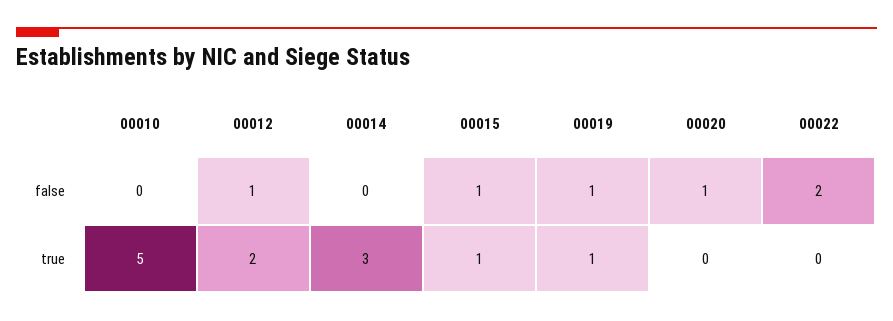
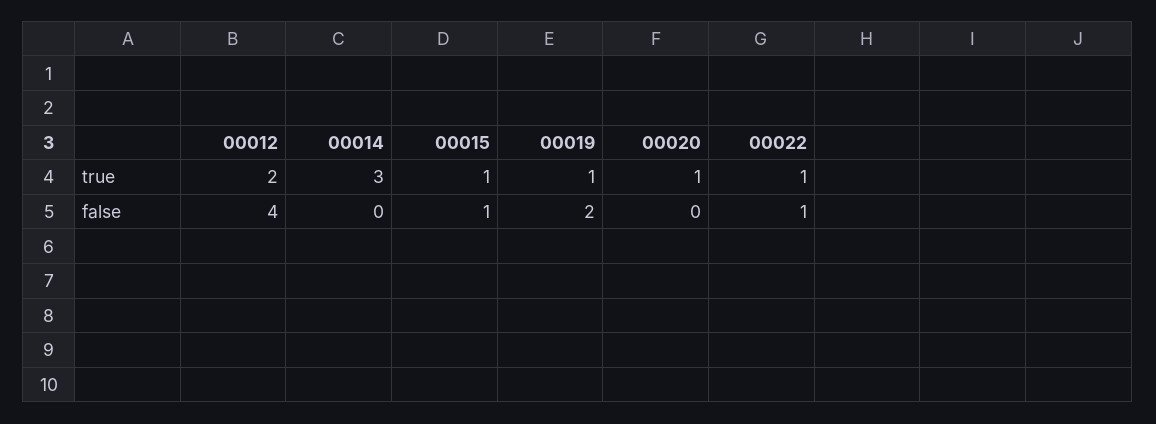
00010, false: 0 -> none
00012, false: 1 -> 4
00019, false: 1 -> 2
00020, false: 1 -> 0
00022, false: 2 -> 1
00010, true: 5 -> none
00020, true: 0 -> 1
00022, true: 0 -> 1

